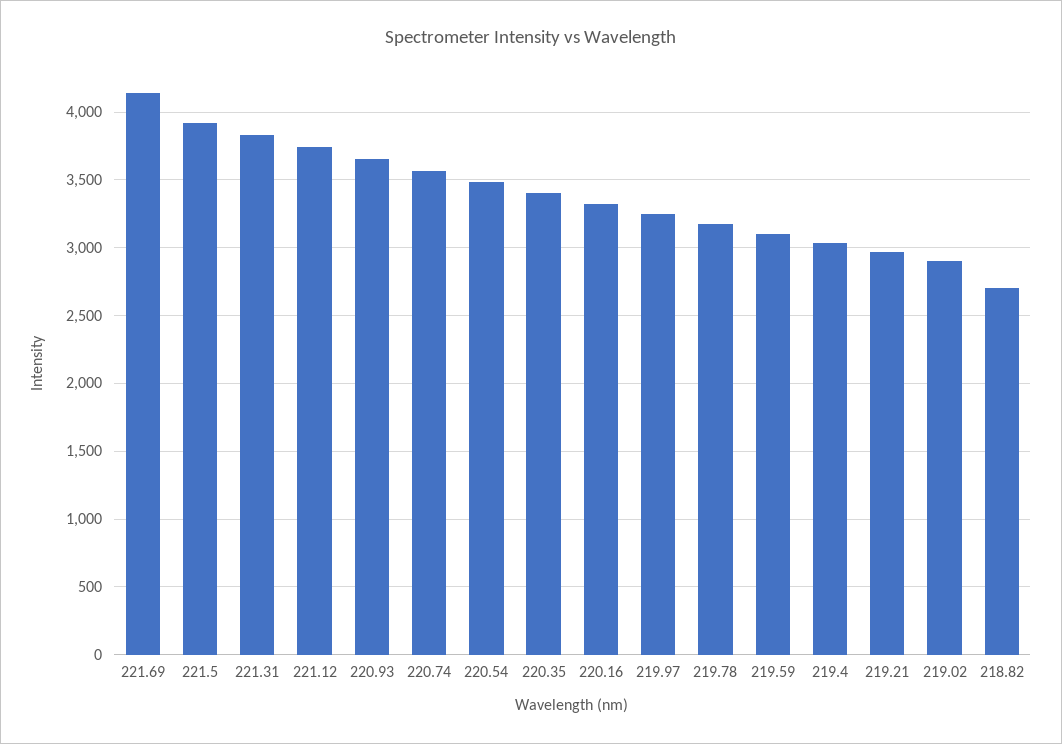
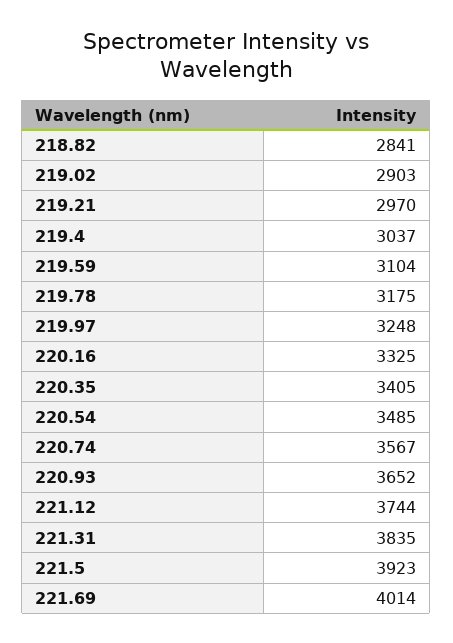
221.69: 4150 -> 4014
218.82: 2700 -> 2841

